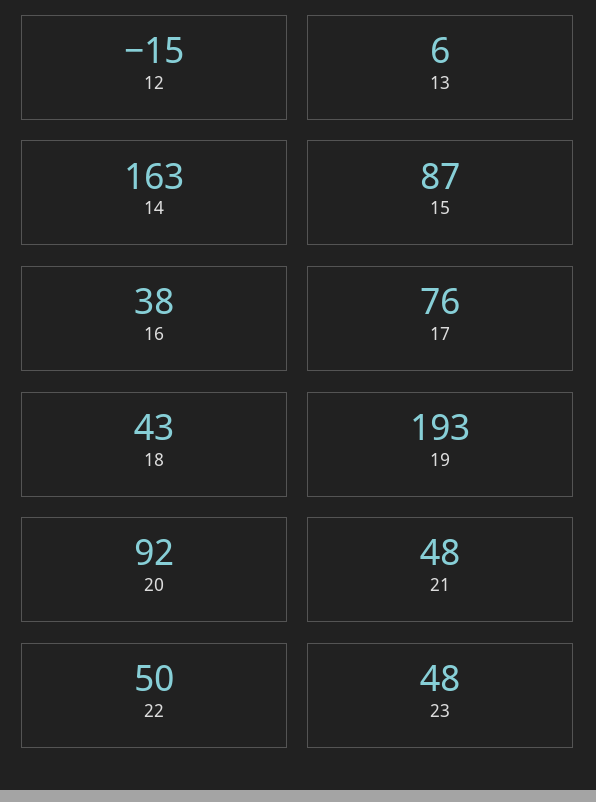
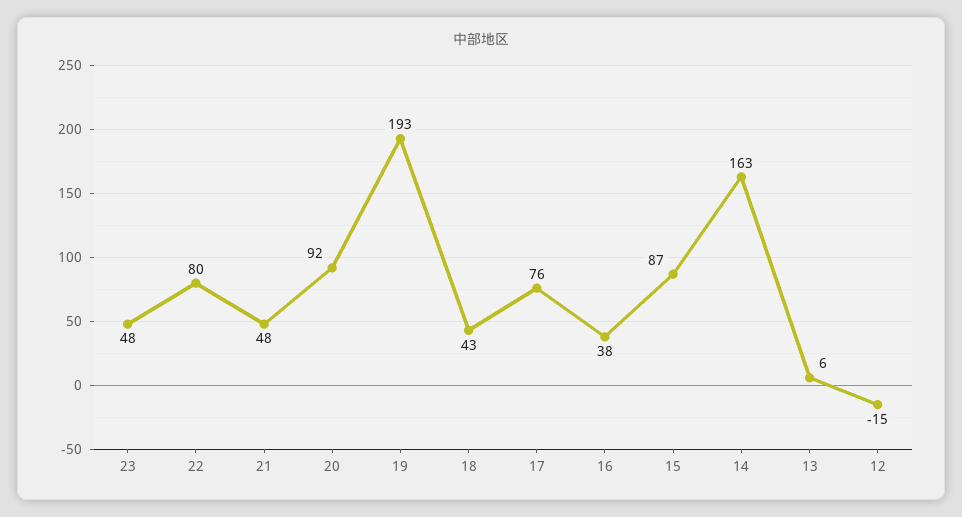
22: 50 -> 80

